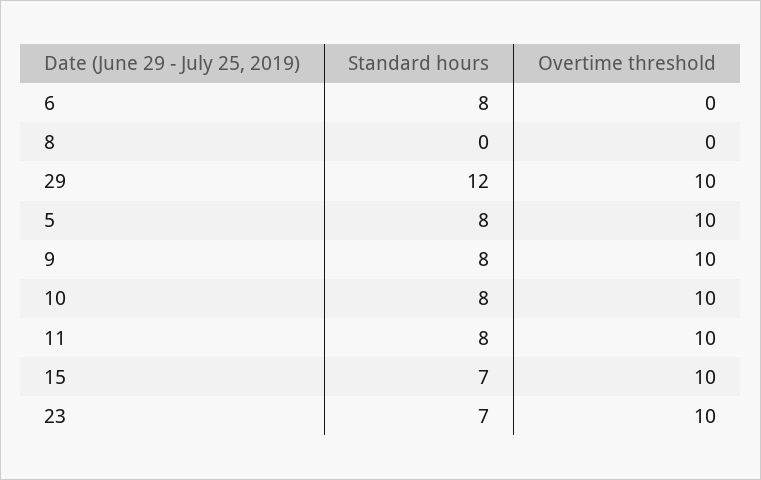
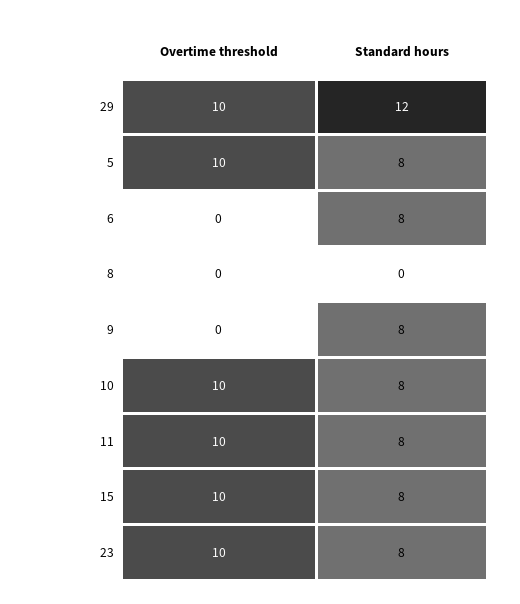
Overtime threshold, 9: 10 -> 0
Standard hours, 15: 7 -> 8
Standard hours, 23: 7 -> 8

